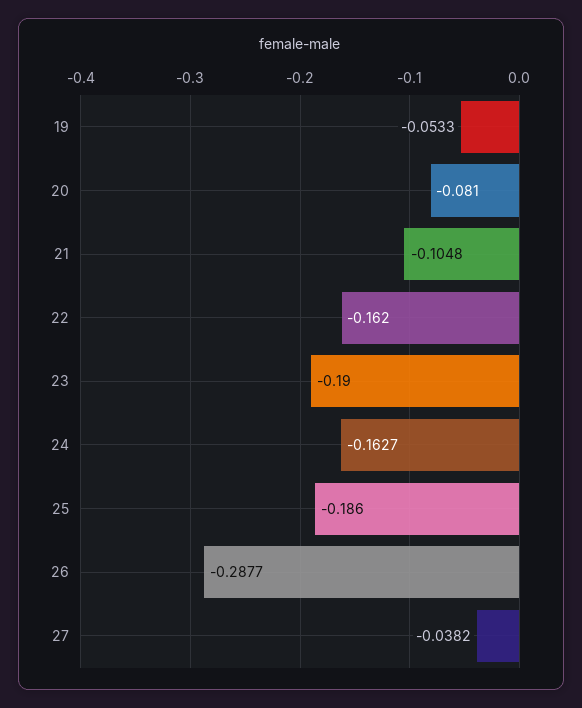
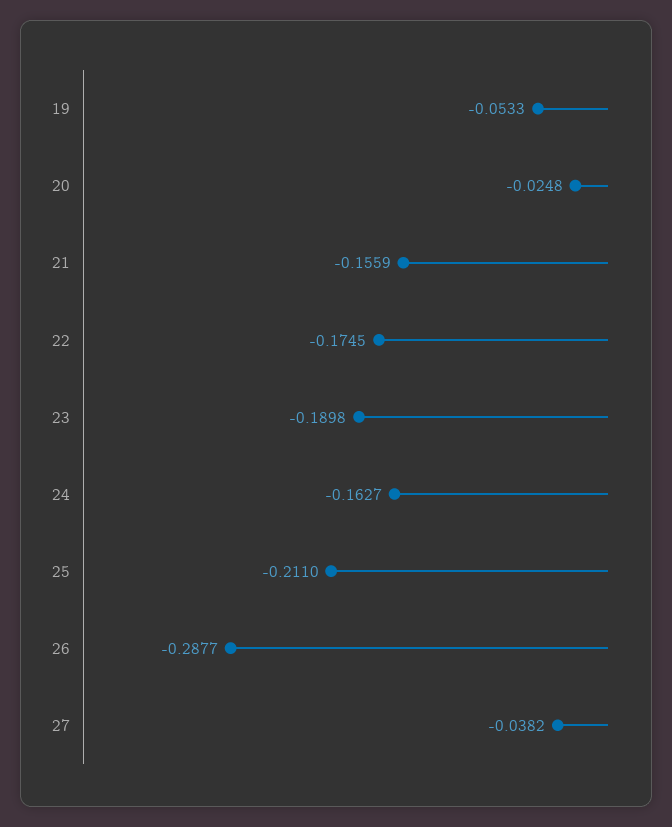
20: -0.081 -> -0.0248
21: -0.1048 -> -0.1559
22: -0.162 -> -0.1745
23: -0.19 -> -0.1898
25: -0.186 -> -0.211

